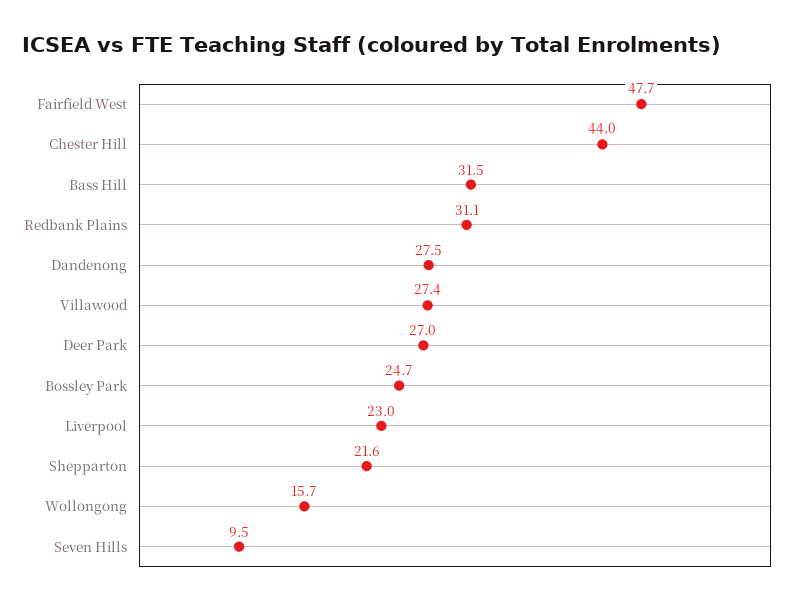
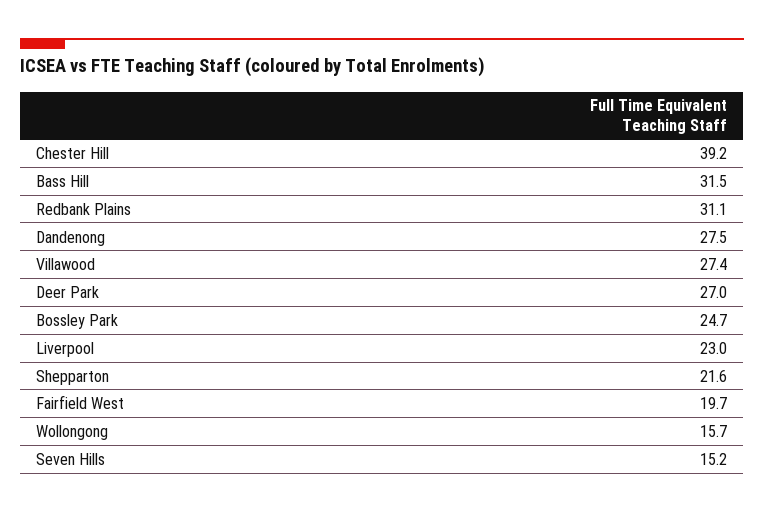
Fairfield West: 47.7 -> 19.7
Chester Hill: 44 -> 39.2
Seven Hills: 9.5 -> 15.2

